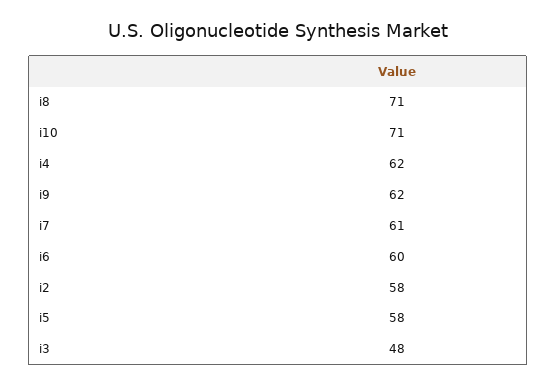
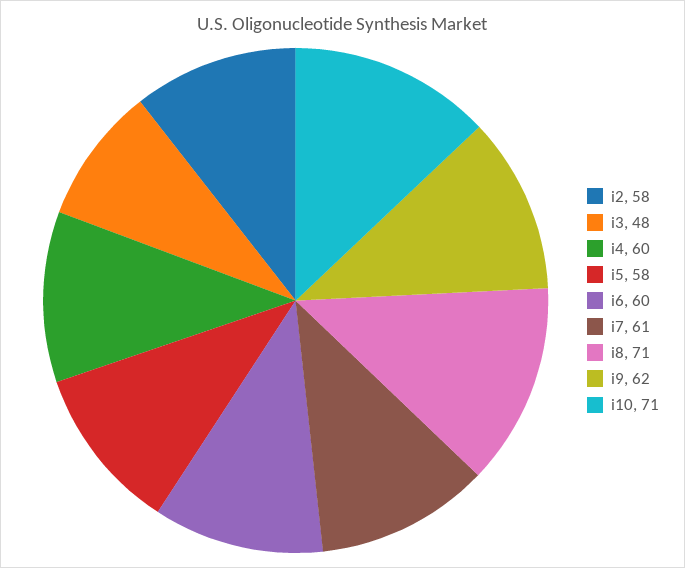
i4: 62 -> 60

